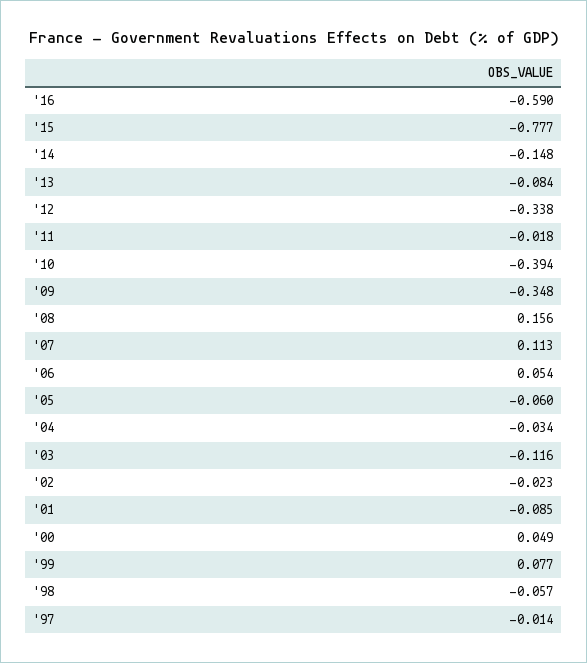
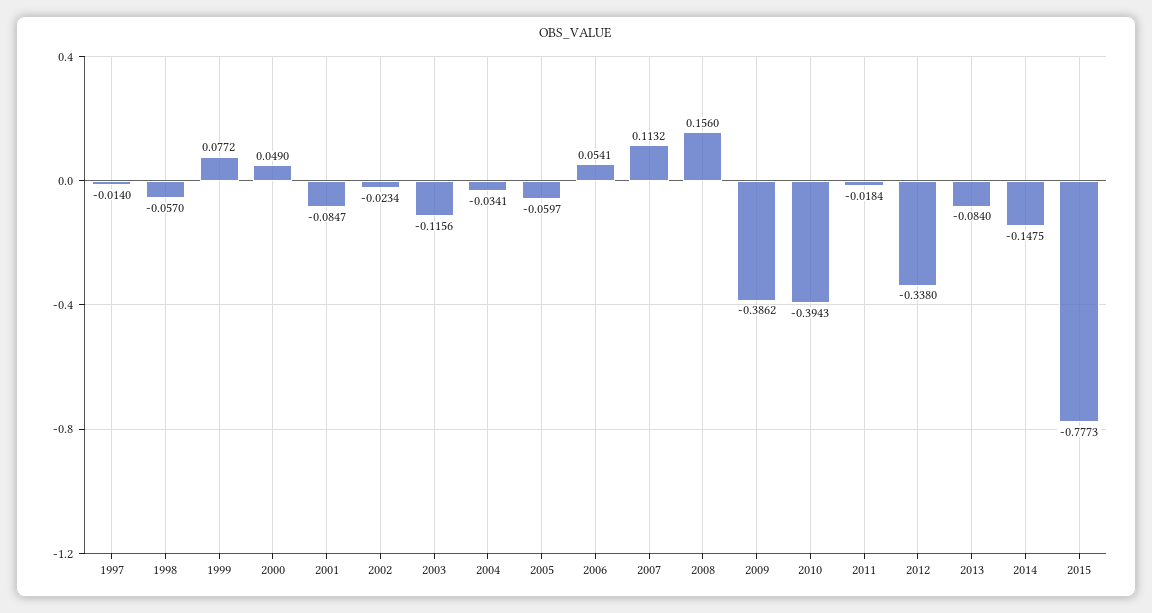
'16: -0.59 -> none
'09: -0.348 -> -0.3862

